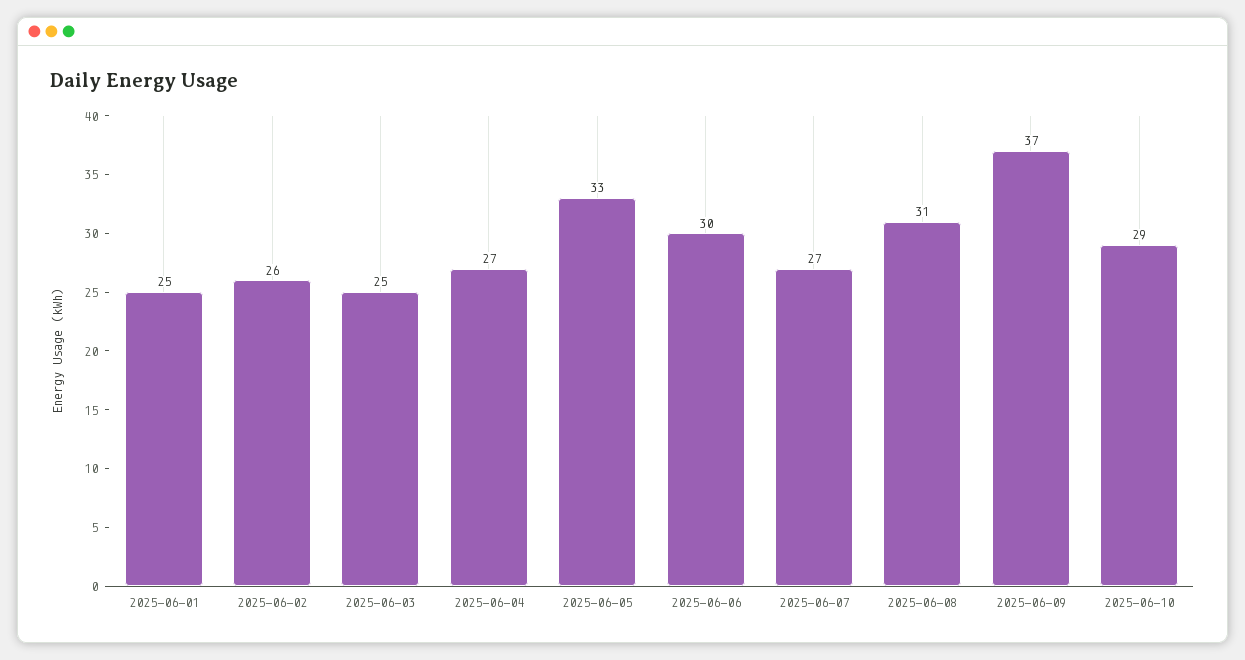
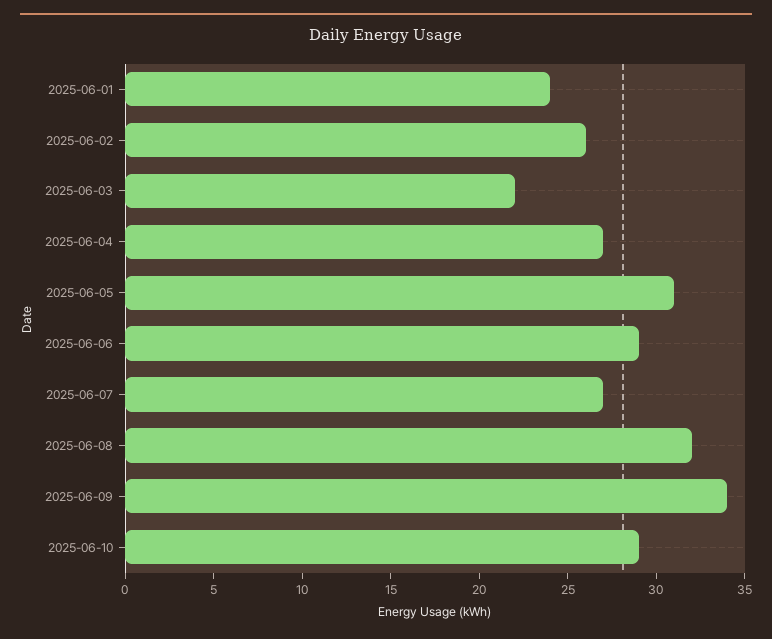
2025-06-01: 25 -> 24
2025-06-03: 25 -> 22
2025-06-05: 33 -> 31
2025-06-06: 30 -> 29
2025-06-08: 31 -> 32
2025-06-09: 37 -> 34

